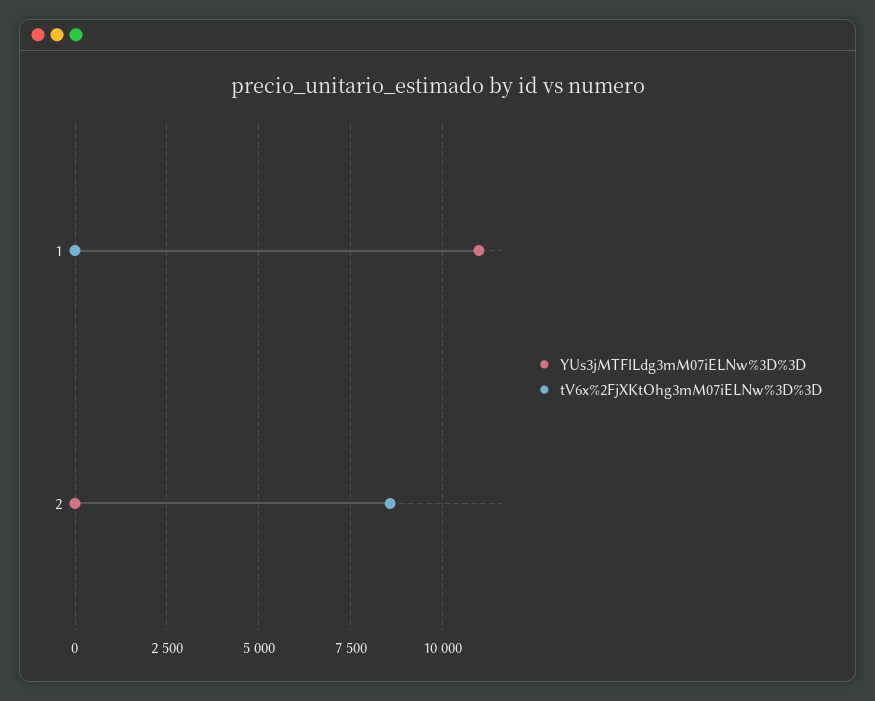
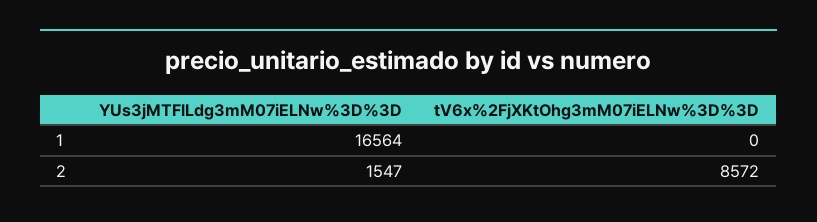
YUs3jMTFlLdg3mM07iELNw%3D%3D, 1: 11000 -> 16564
YUs3jMTFlLdg3mM07iELNw%3D%3D, 2: 0 -> 1547

